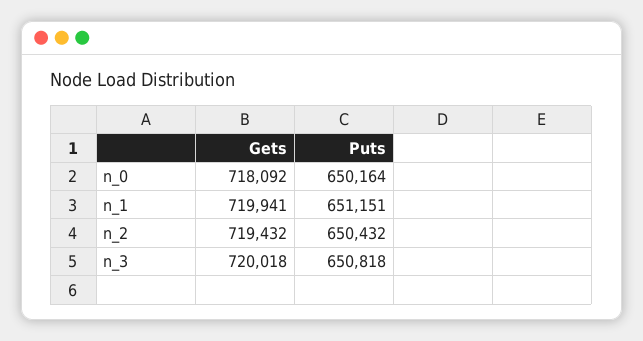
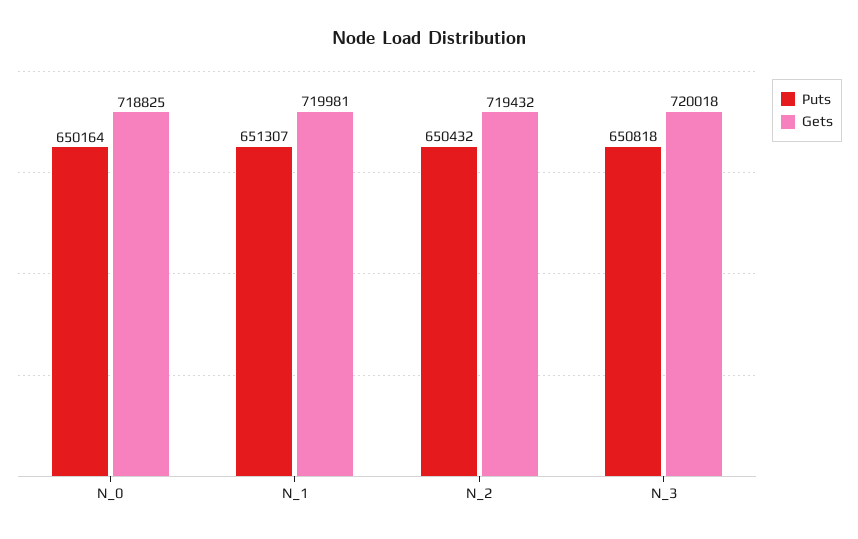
Gets, n_0: 718092 -> 718825
Gets, n_1: 719941 -> 719981
Puts, n_1: 651151 -> 651307

